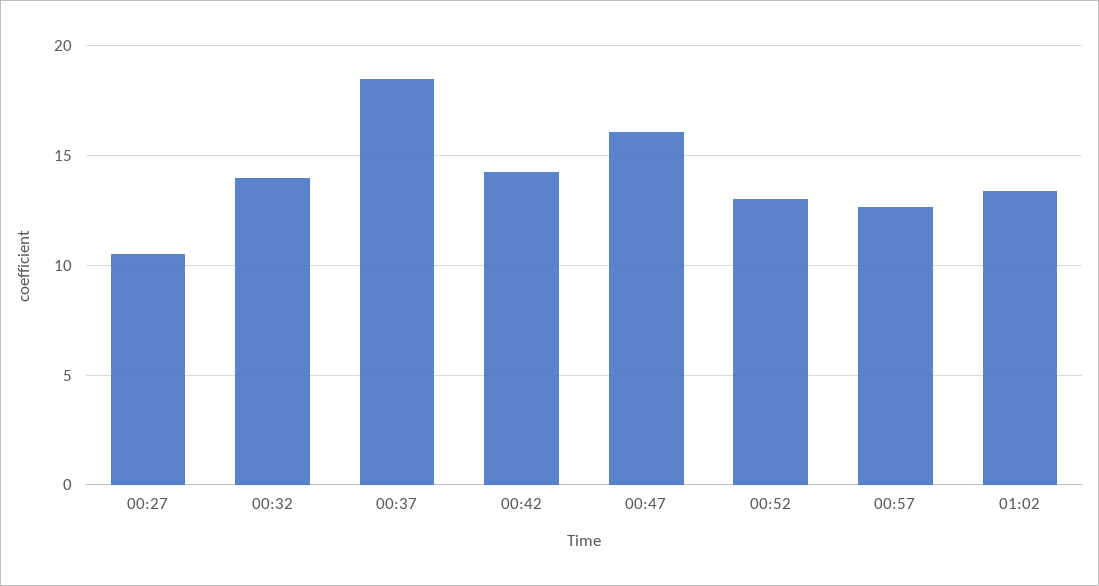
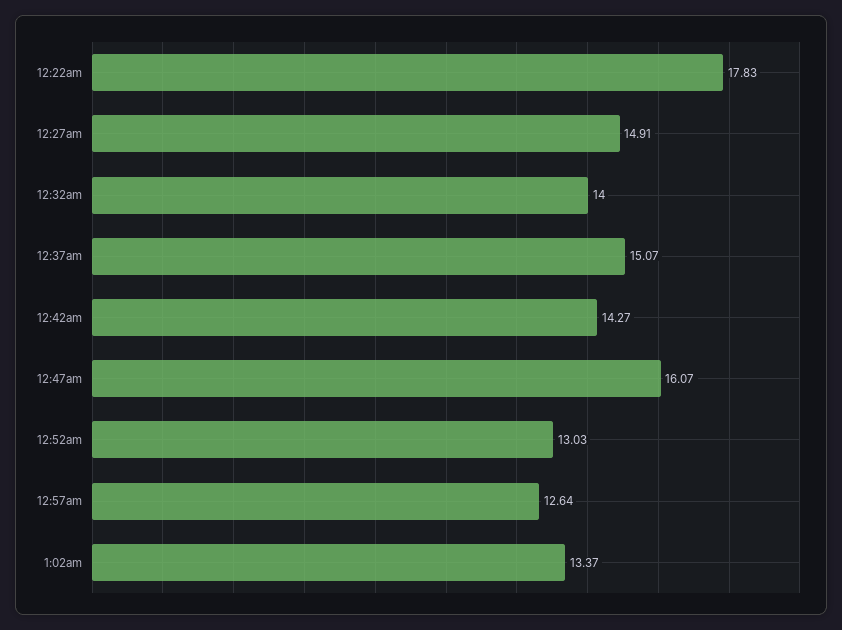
00:27: 10.5 -> 14.91
00:37: 18.5 -> 15.07
12:22am: none -> 17.83

